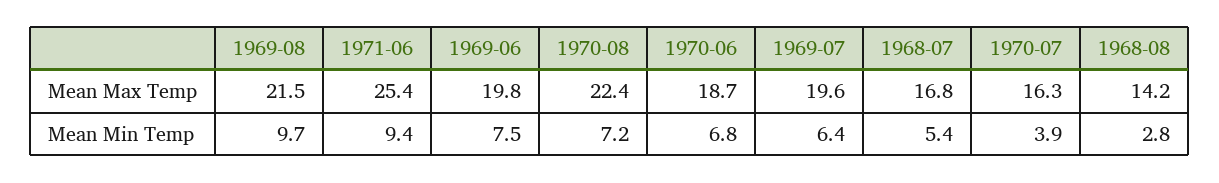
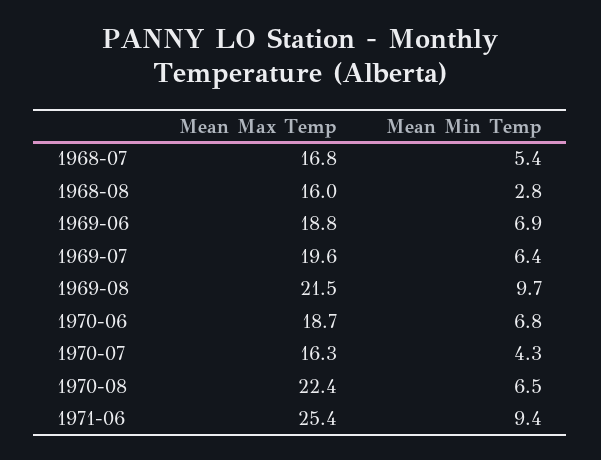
1969-06, Mean Max Temp: 19.8 -> 18.8
1968-08, Mean Max Temp: 14.2 -> 16
1969-06, Mean Min Temp: 7.5 -> 6.9
1970-08, Mean Min Temp: 7.2 -> 6.5
1970-07, Mean Min Temp: 3.9 -> 4.3

